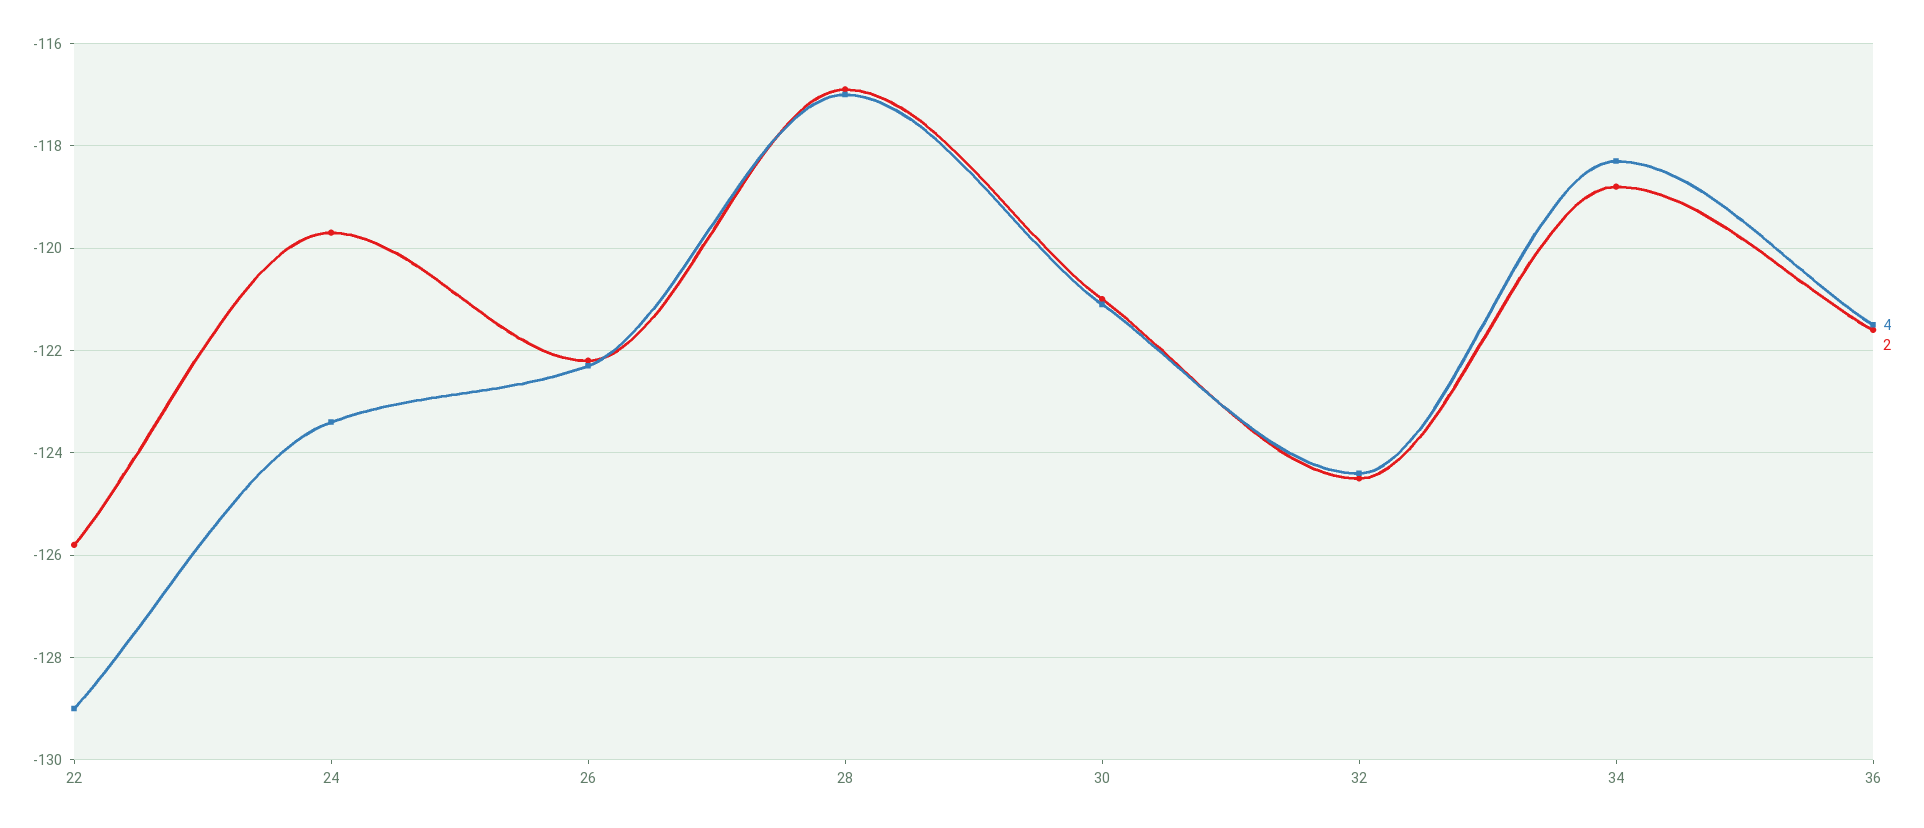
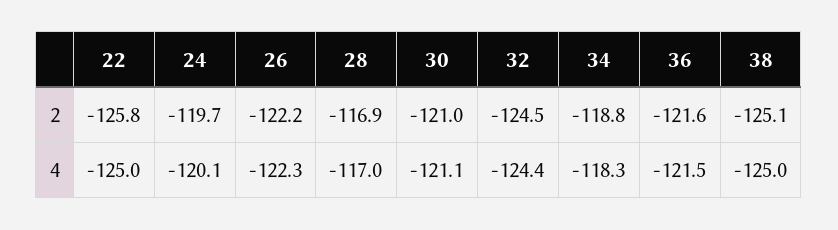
4, 22: -129 -> -125
4, 24: -123.5 -> -120.1
2, 38: none -> -125.1
4, 38: none -> -125

